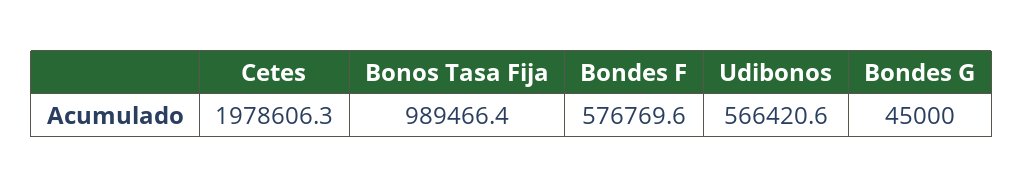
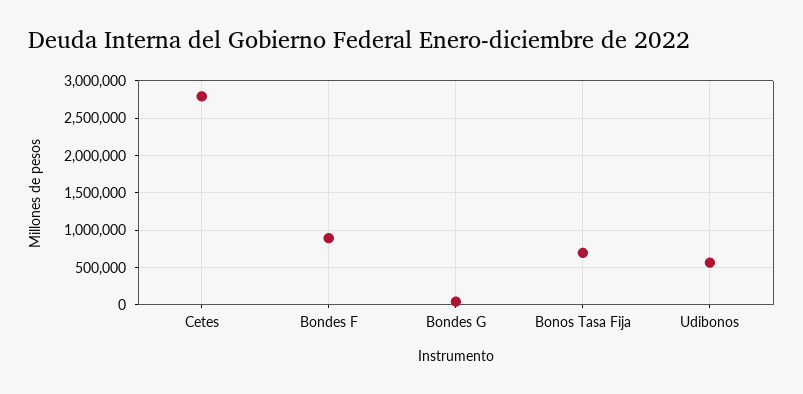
Cetes: 1978606.3 -> 2800000
Bonos Tasa Fija: 989466.4 -> 700000
Bondes F: 576769.6 -> 900000

